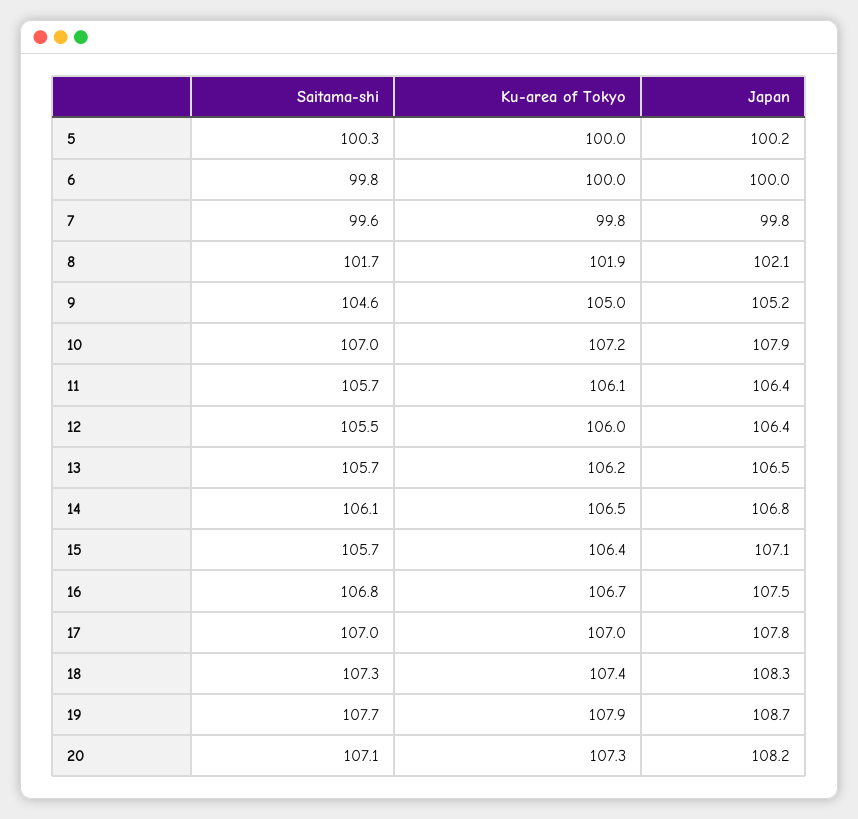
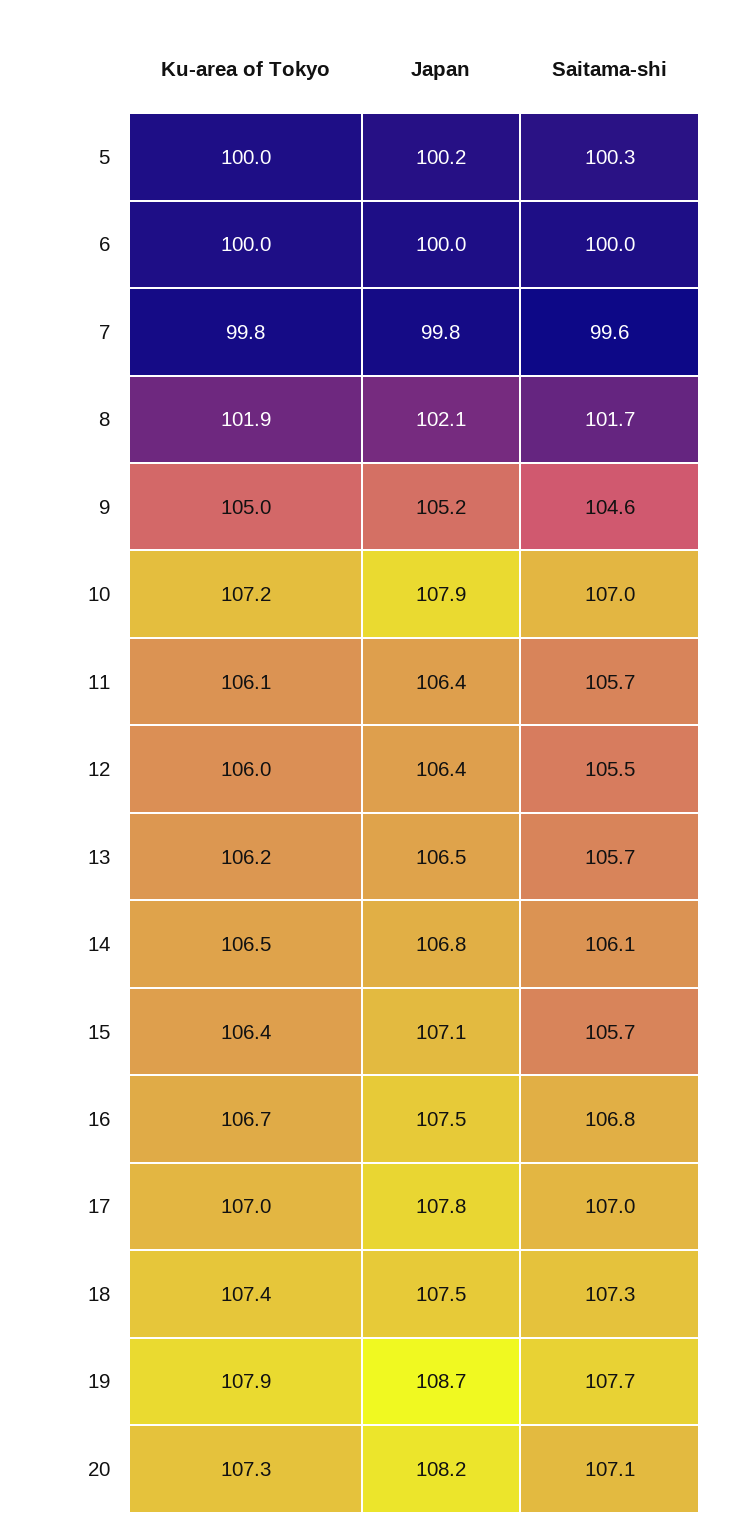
Saitama-shi, 6: 99.8 -> 100
Japan, 18: 108.3 -> 107.5

